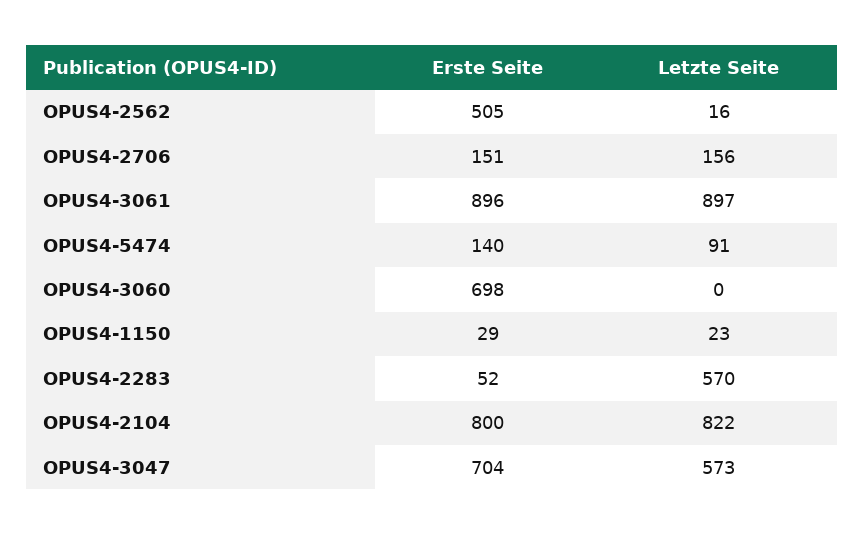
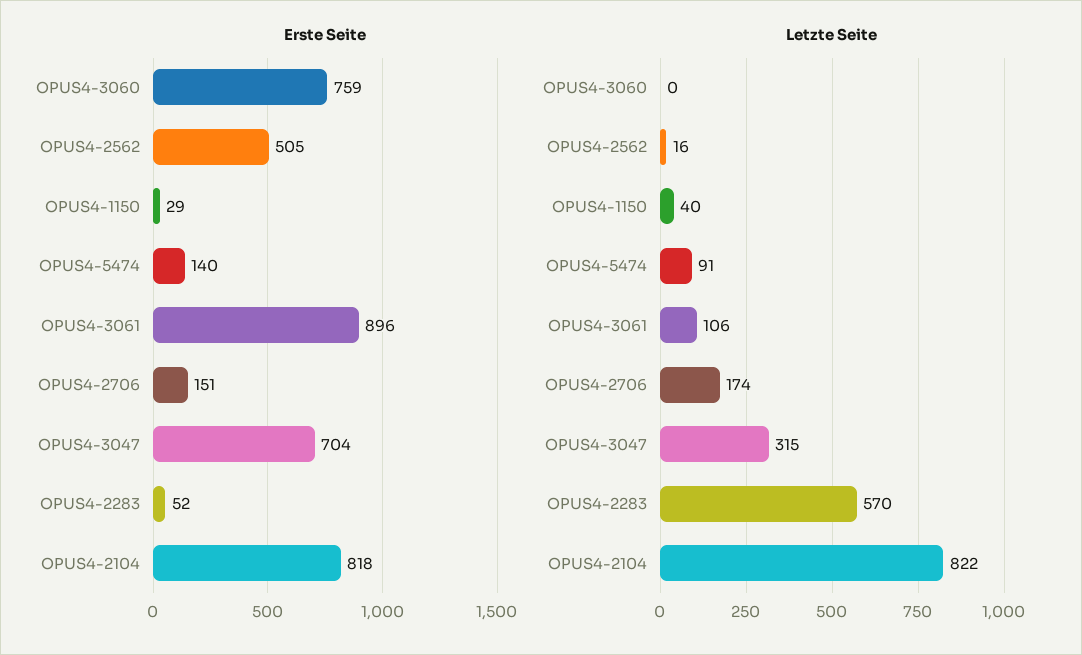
Letzte Seite, OPUS4-2706: 156 -> 174
Letzte Seite, OPUS4-3061: 897 -> 106
Erste Seite, OPUS4-3060: 698 -> 759
Letzte Seite, OPUS4-1150: 23 -> 40
Erste Seite, OPUS4-2104: 800 -> 818
Letzte Seite, OPUS4-3047: 573 -> 315

